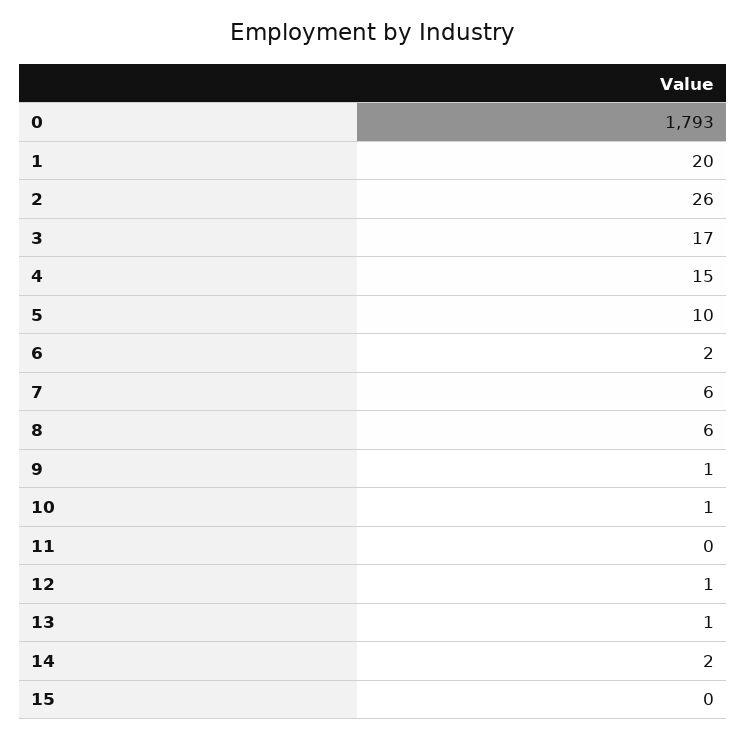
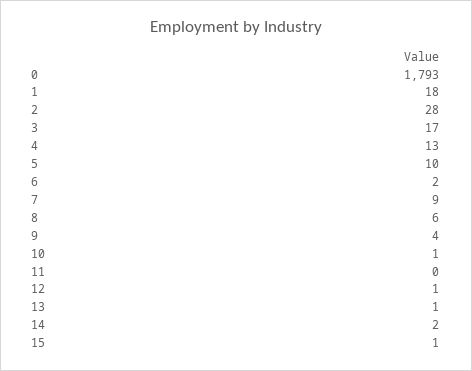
1: 20 -> 18
2: 26 -> 28
4: 15 -> 13
7: 6 -> 9
9: 1 -> 4
15: 0 -> 1

